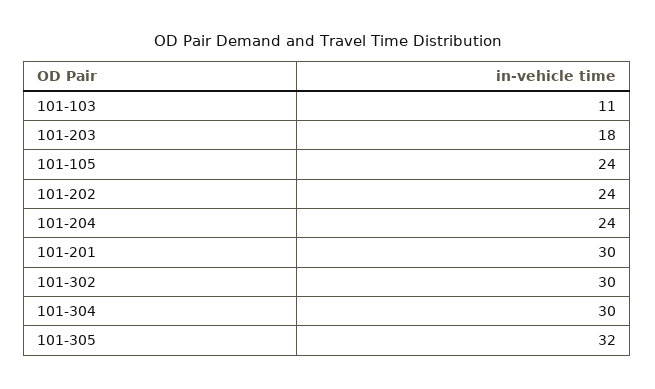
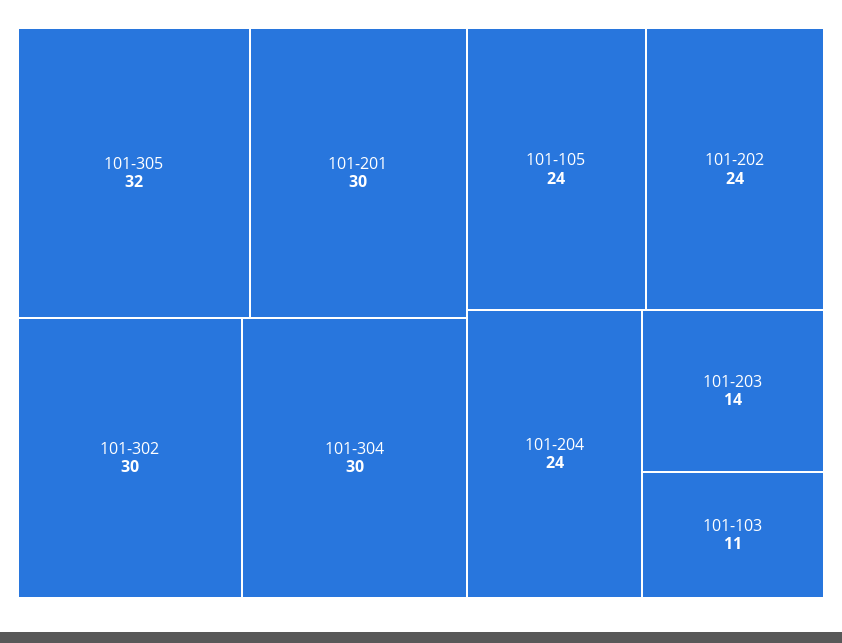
101-203: 18 -> 14

